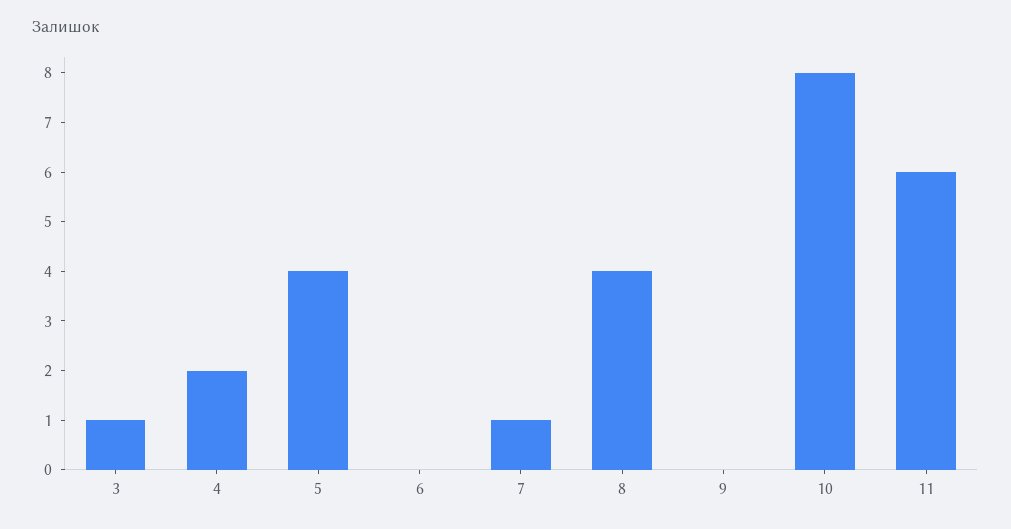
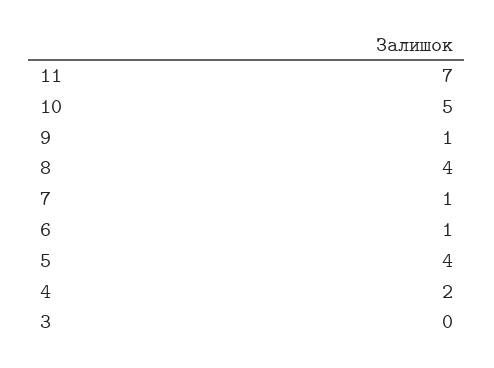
3: 1 -> 0
6: 0 -> 1
9: 0 -> 1
10: 8 -> 5
11: 6 -> 7

